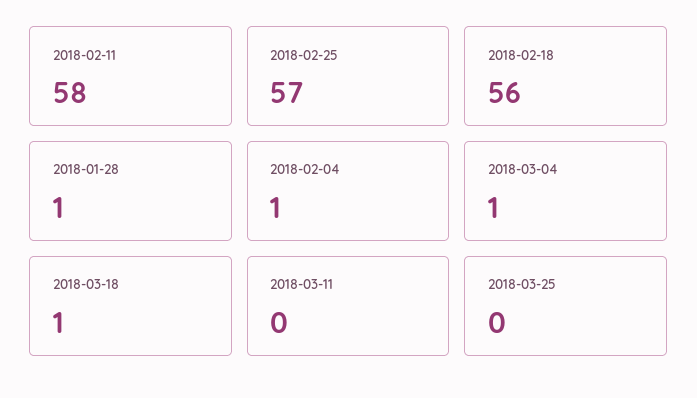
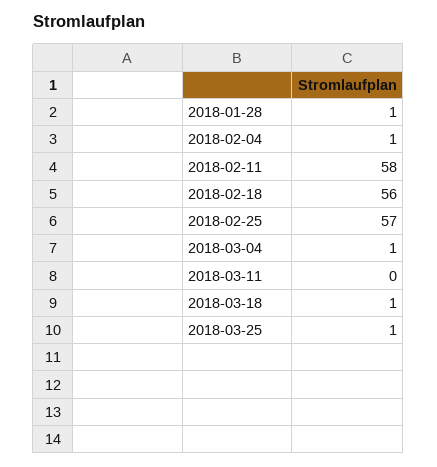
2018-03-25: 0 -> 1

